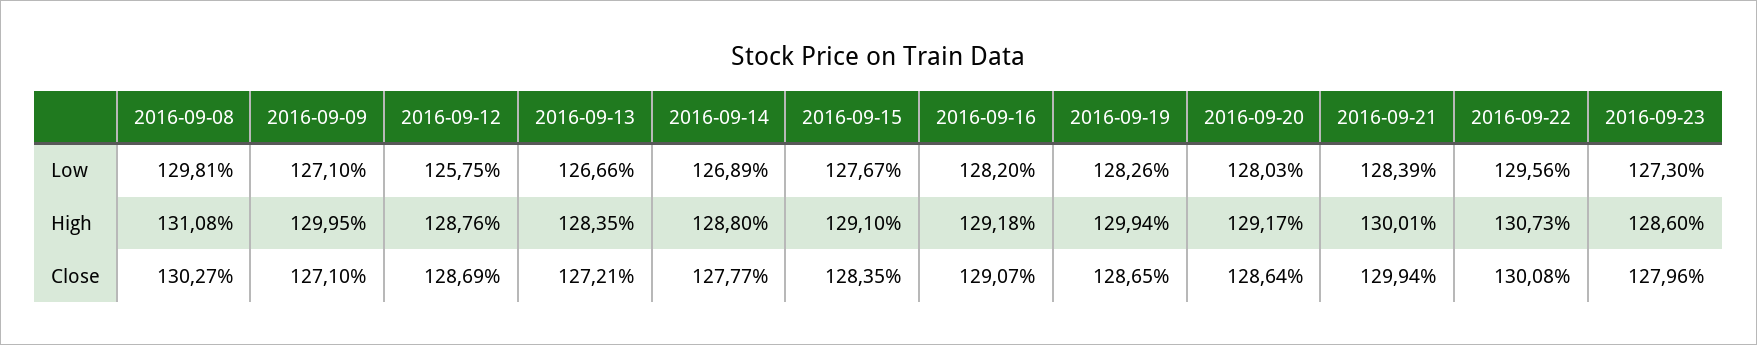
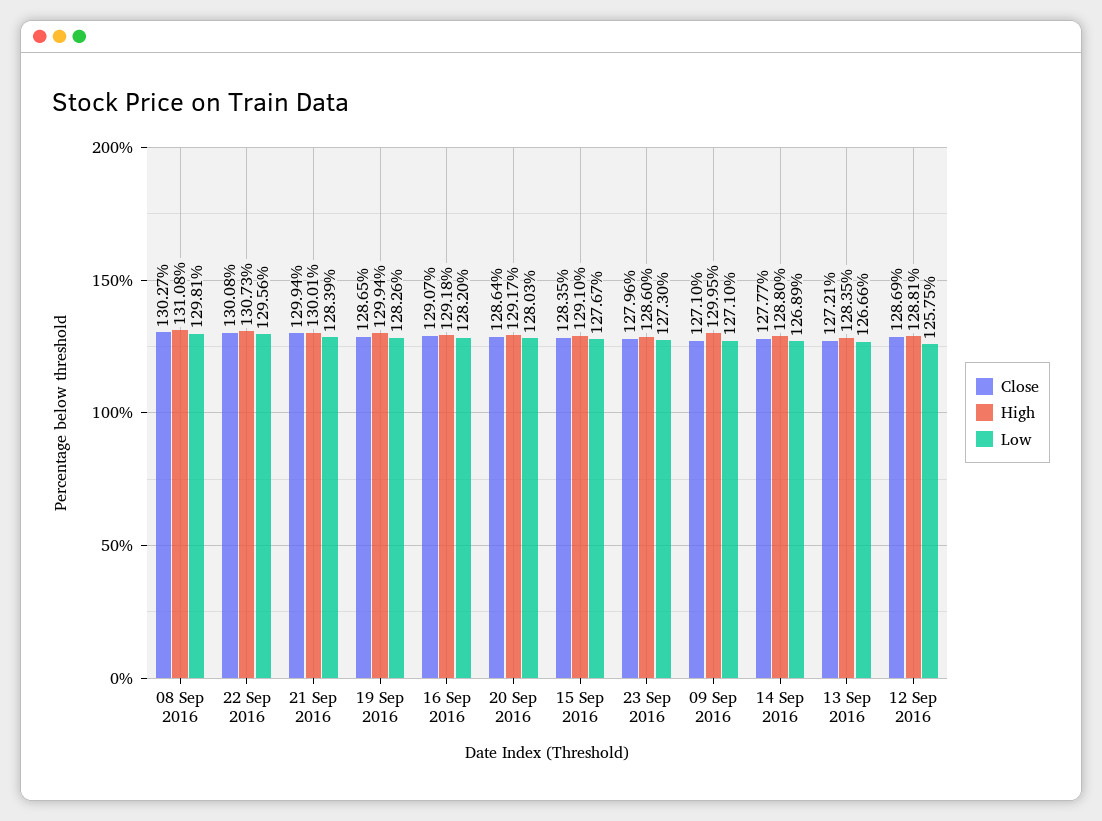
High, 2016-09-12: 128.76 -> 128.81

